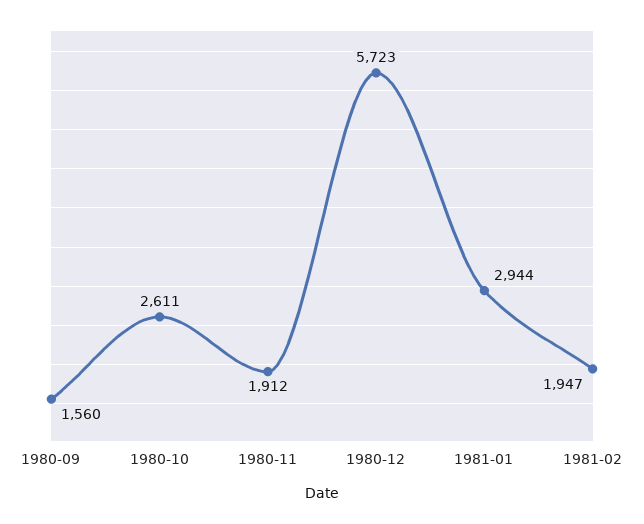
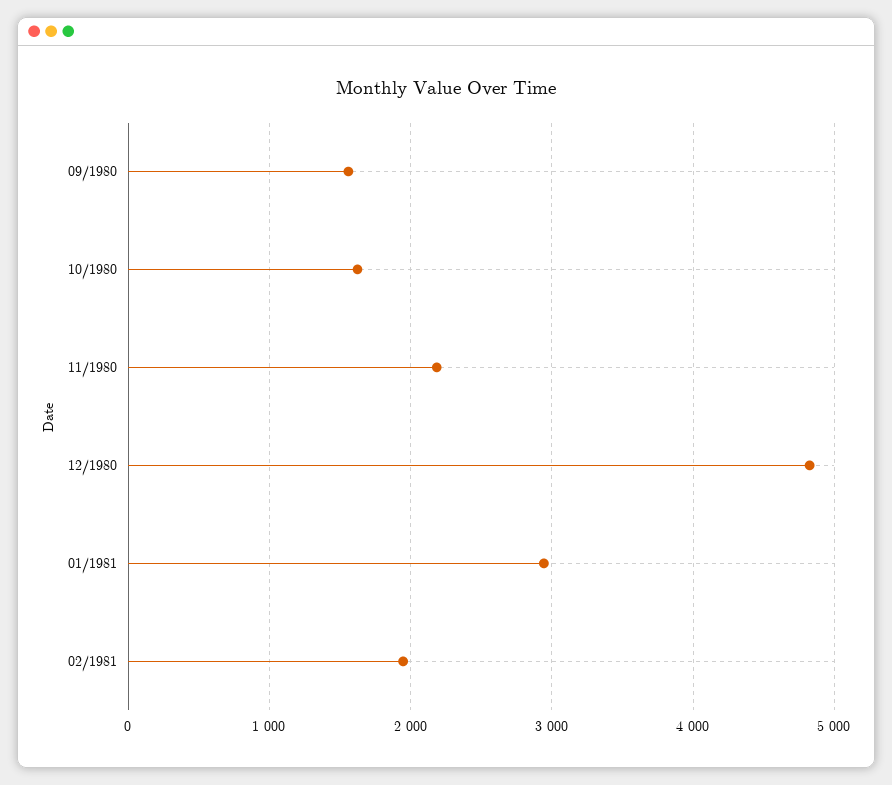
1980-10: 2611 -> 1600
1980-11: 1912 -> 2200
1980-12: 5723 -> 4800

